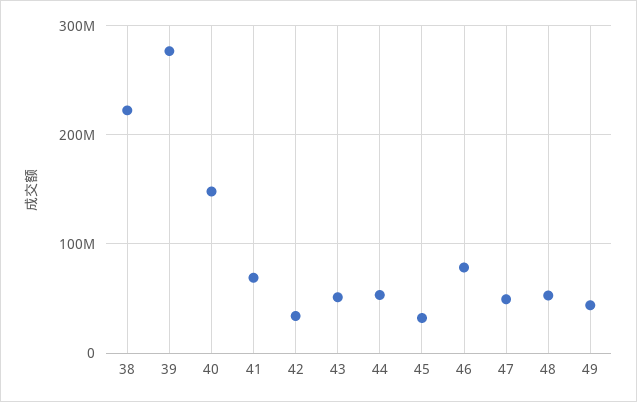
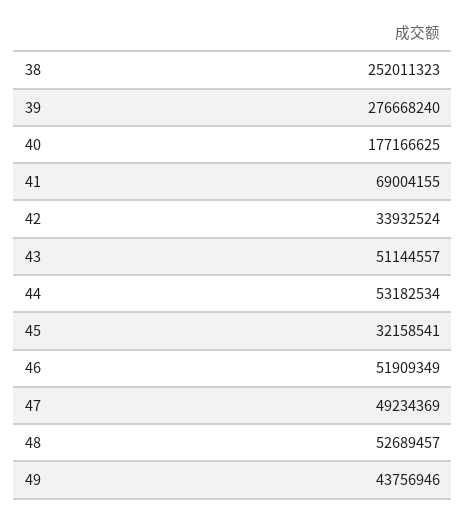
38: 220000000 -> 252011323
40: 150000000 -> 177166625
46: 80000000 -> 51909349

